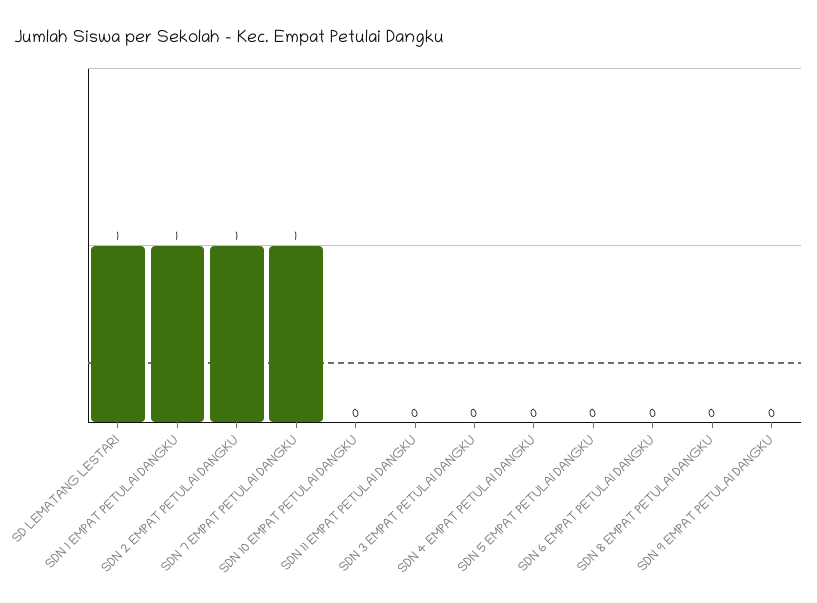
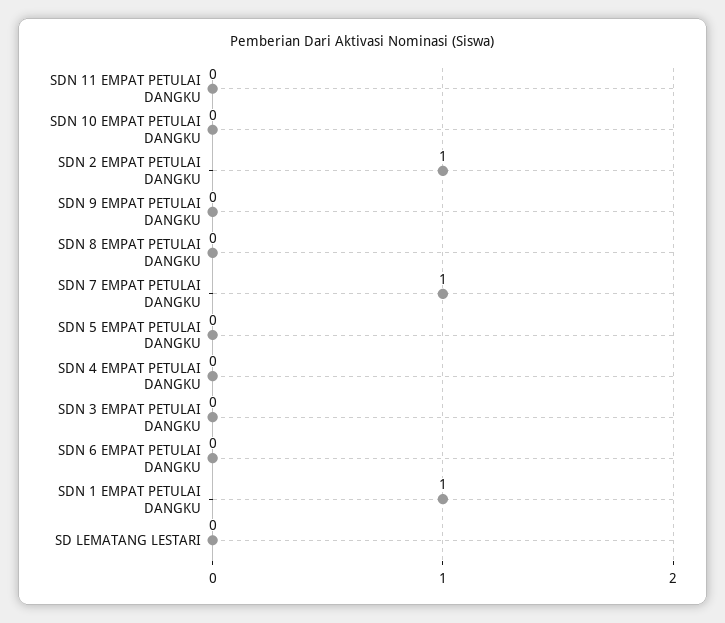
SD LEMATANG LESTARI: 1 -> 0

